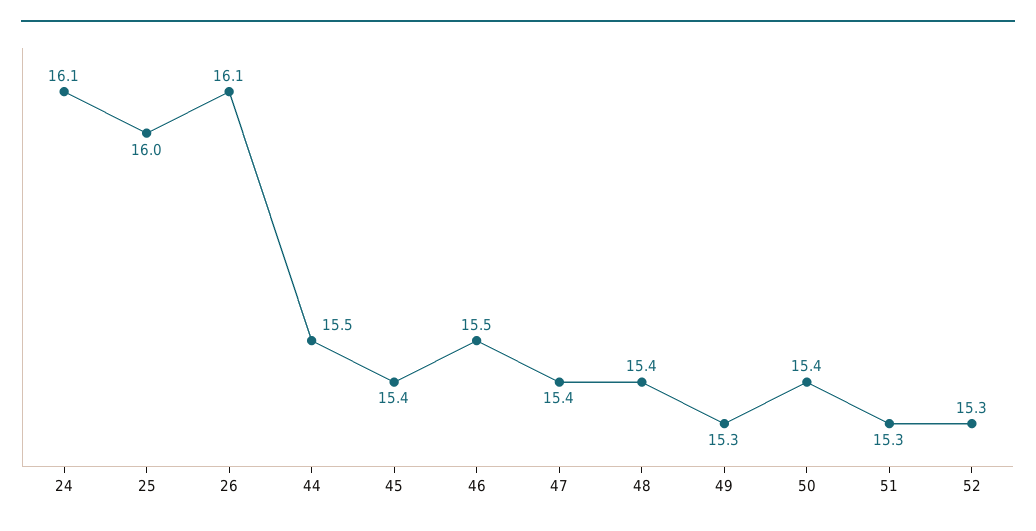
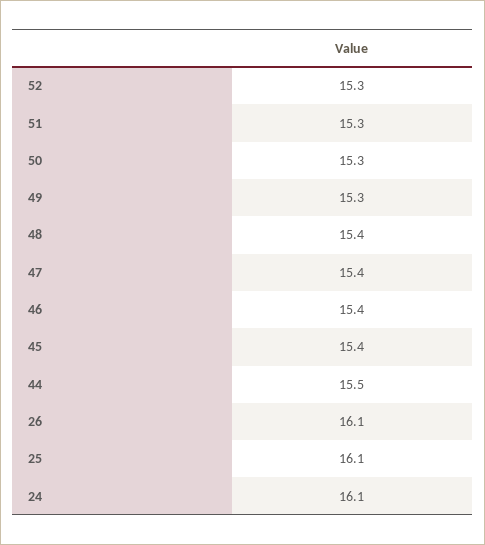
25: 16 -> 16.1
46: 15.5 -> 15.4
50: 15.4 -> 15.3

